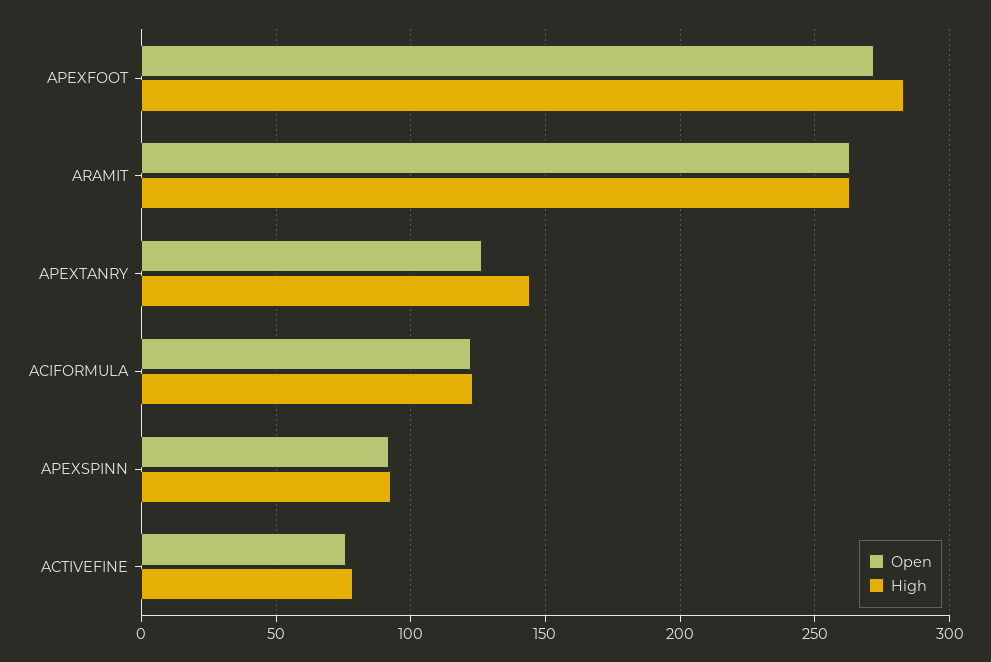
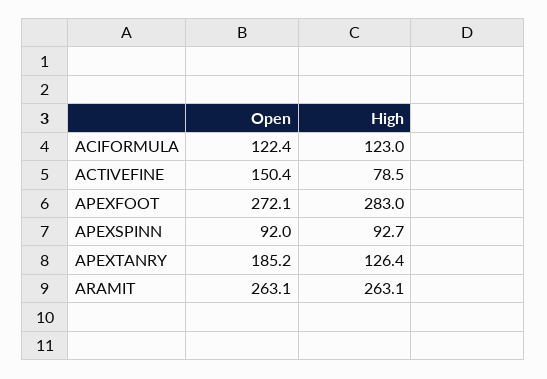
Open, APEXTANRY: 125 -> 185.2
High, APEXTANRY: 145 -> 126.4
Open, ACTIVEFINE: 75 -> 150.4

